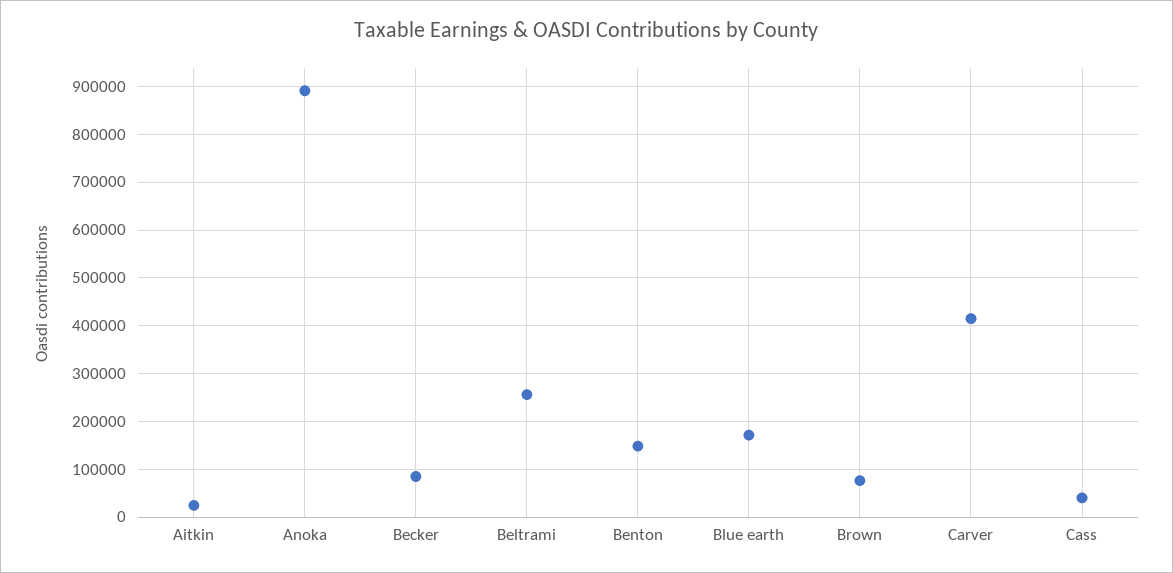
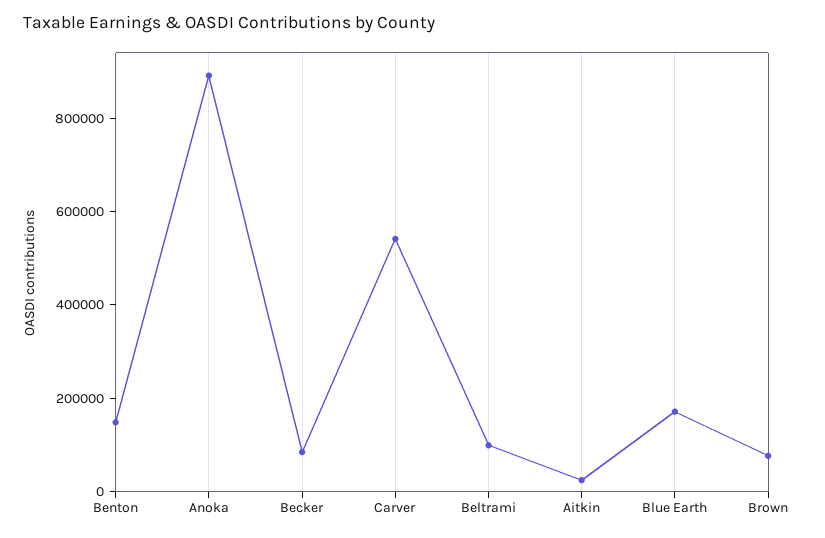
Beltrami: 260000 -> 100000
Carver: 420000 -> 550000
Cass: 40000 -> none

